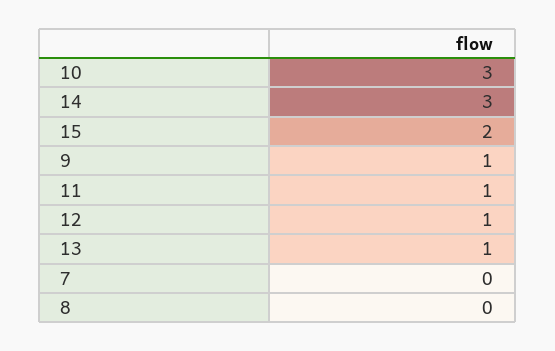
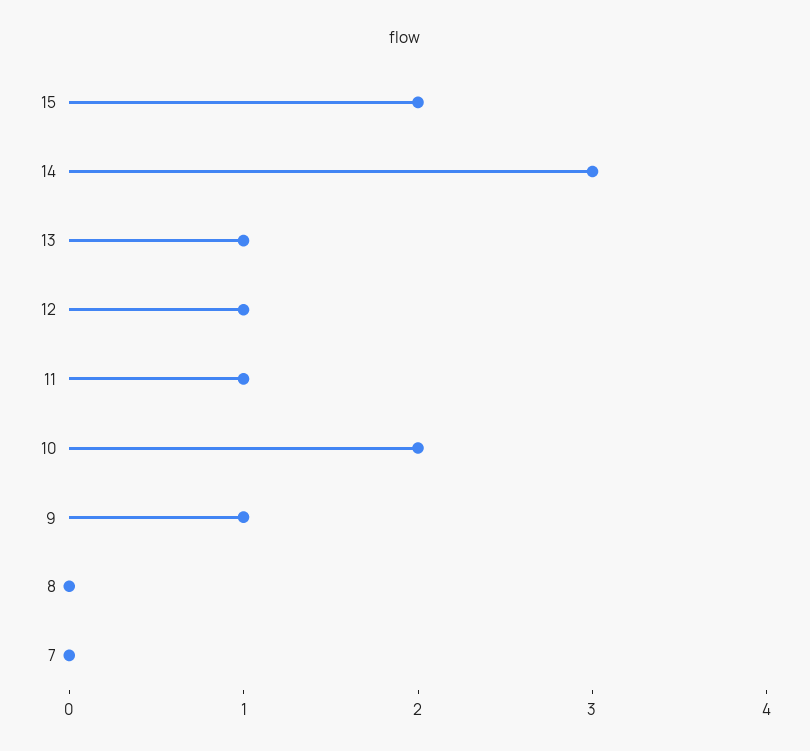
10: 3 -> 2

